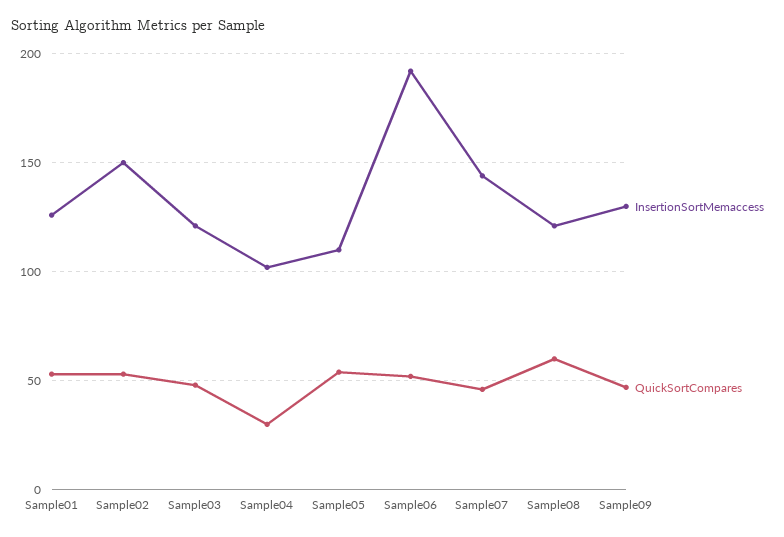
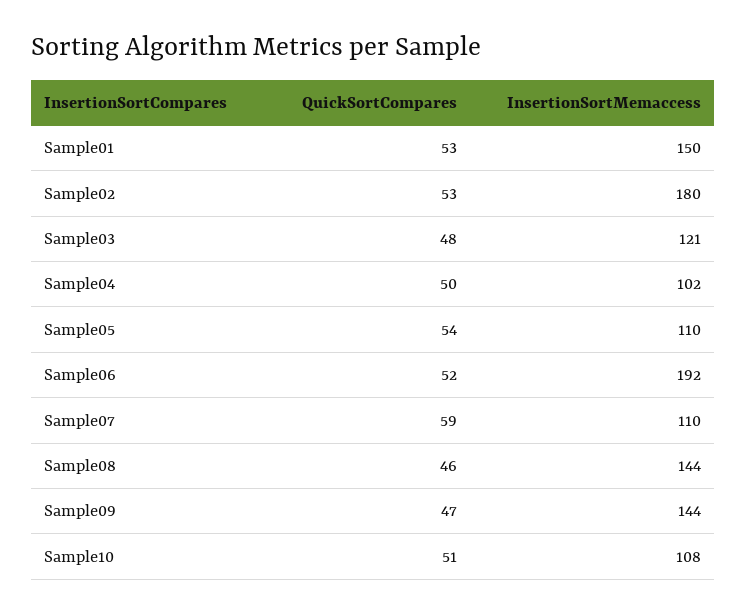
InsertionSortMemaccess, Sample01: 125 -> 150
InsertionSortMemaccess, Sample02: 150 -> 180
QuickSortCompares, Sample04: 30 -> 50
InsertionSortMemaccess, Sample07: 145 -> 110
QuickSortCompares, Sample07: 45 -> 59
InsertionSortMemaccess, Sample08: 120 -> 144
QuickSortCompares, Sample08: 60 -> 46
InsertionSortMemaccess, Sample09: 130 -> 144
QuickSortCompares, Sample10: none -> 51
InsertionSortMemaccess, Sample10: none -> 108

